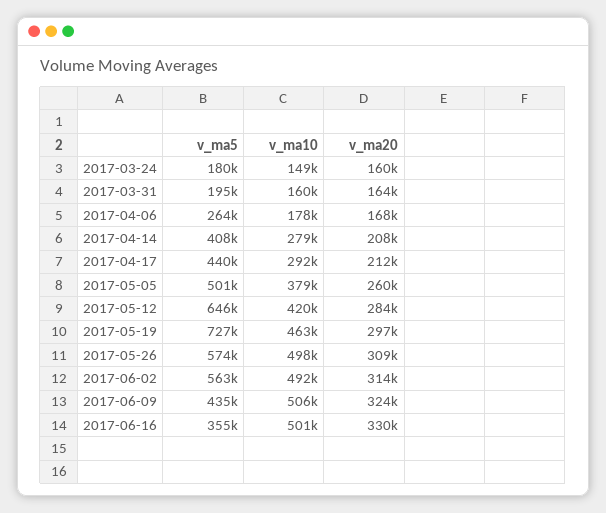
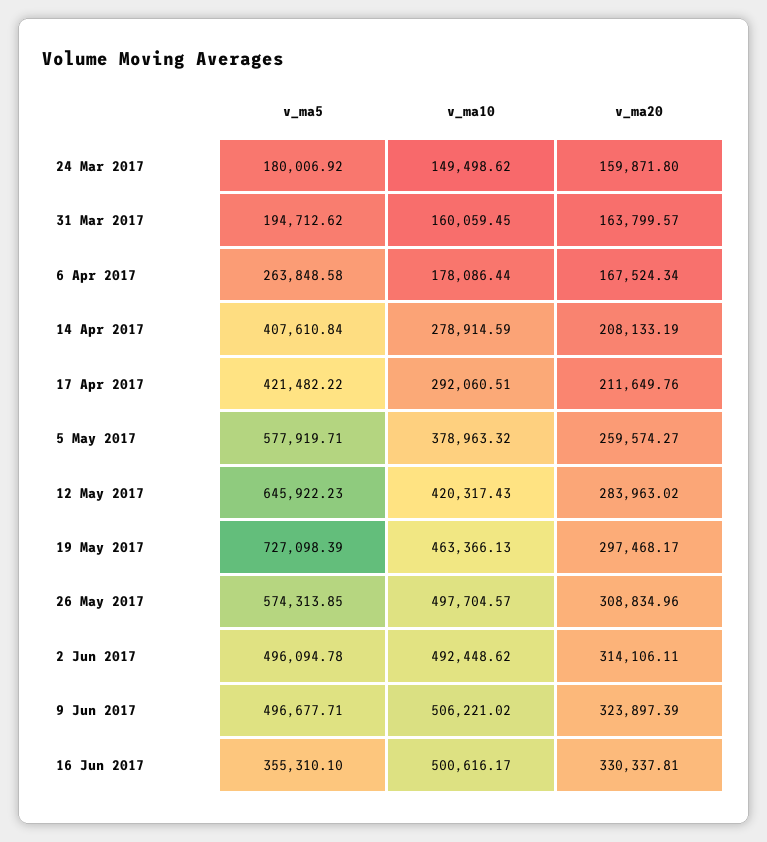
v_ma5, 2017-04-17: 440000 -> 421482.22
v_ma5, 2017-05-05: 501000 -> 577919.71
v_ma5, 2017-06-02: 563000 -> 496094.78
v_ma5, 2017-06-09: 435000 -> 496677.71

